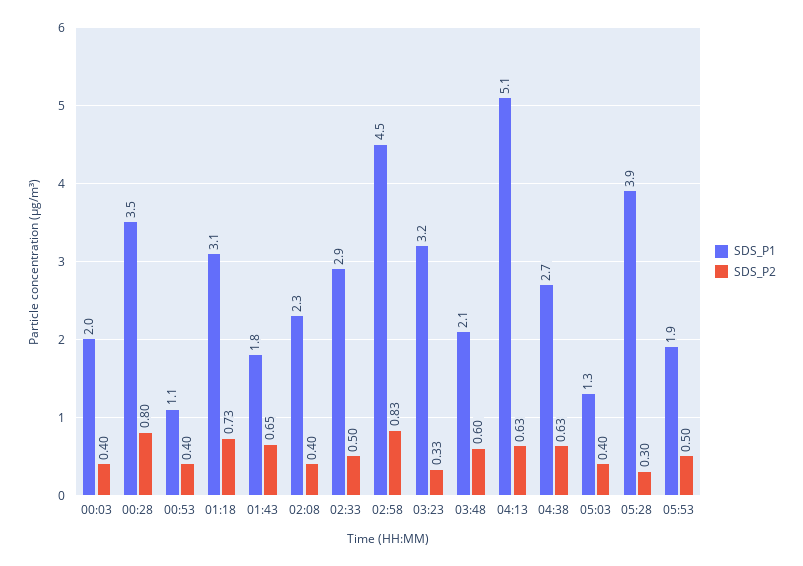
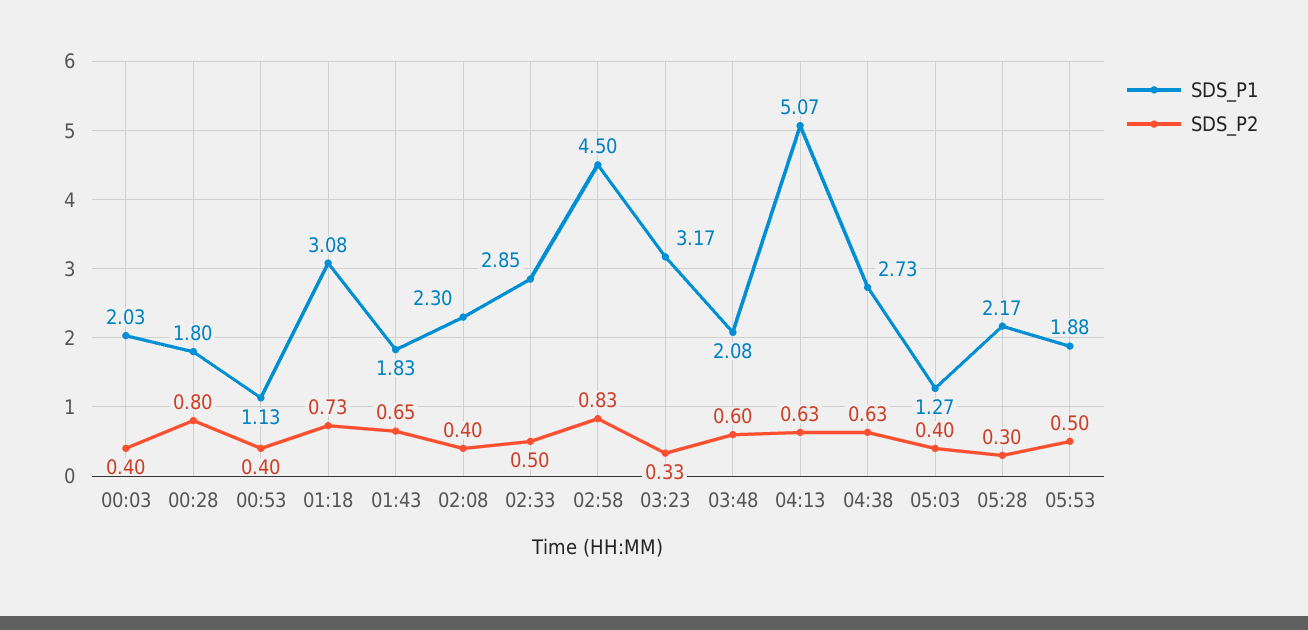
SDS_P1, 00:28: 3.5 -> 1.8
SDS_P1, 05:28: 3.9 -> 2.17

